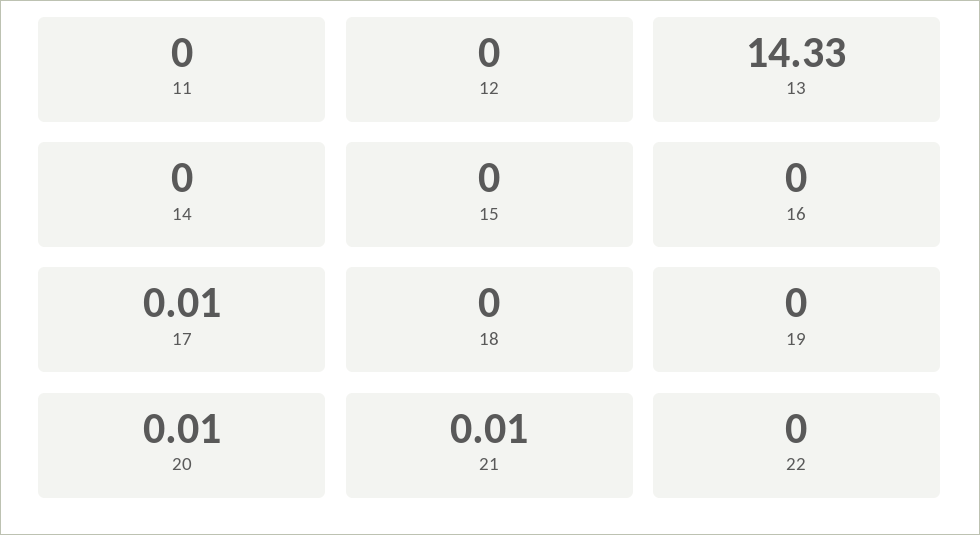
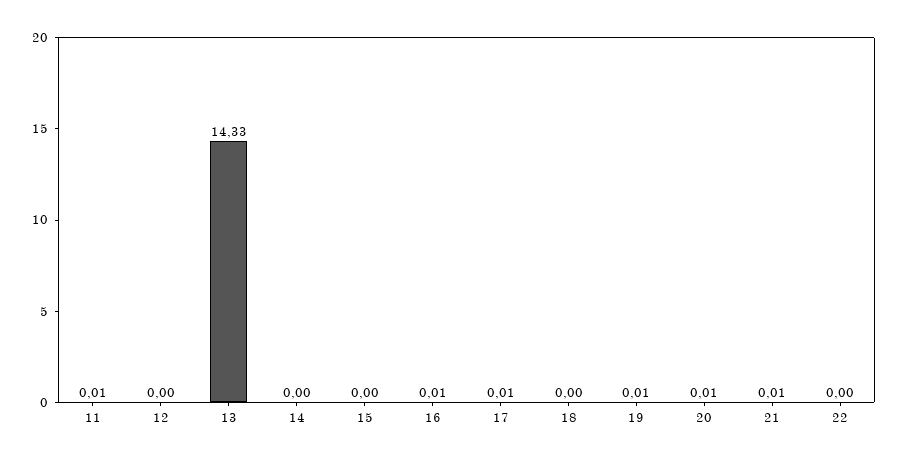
11: 0 -> 0.01
16: 0 -> 0.01
19: 0 -> 0.01

